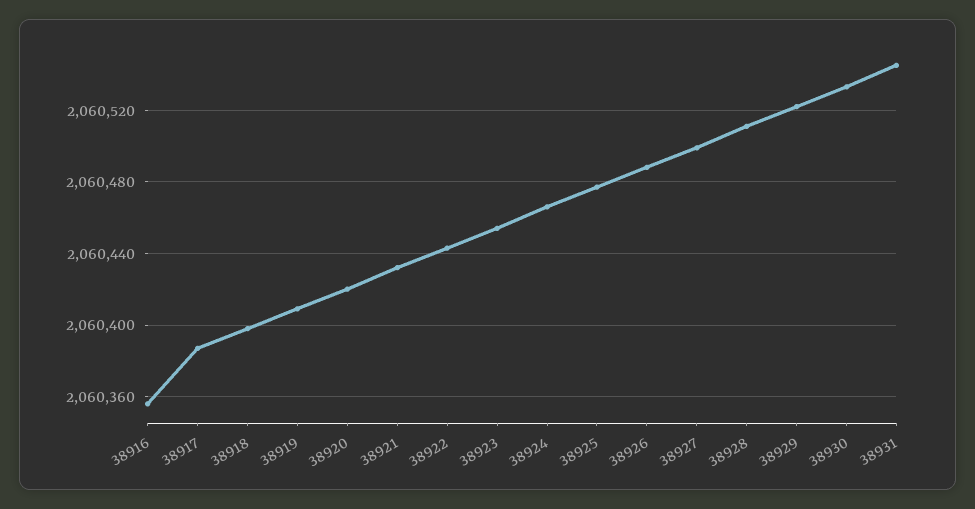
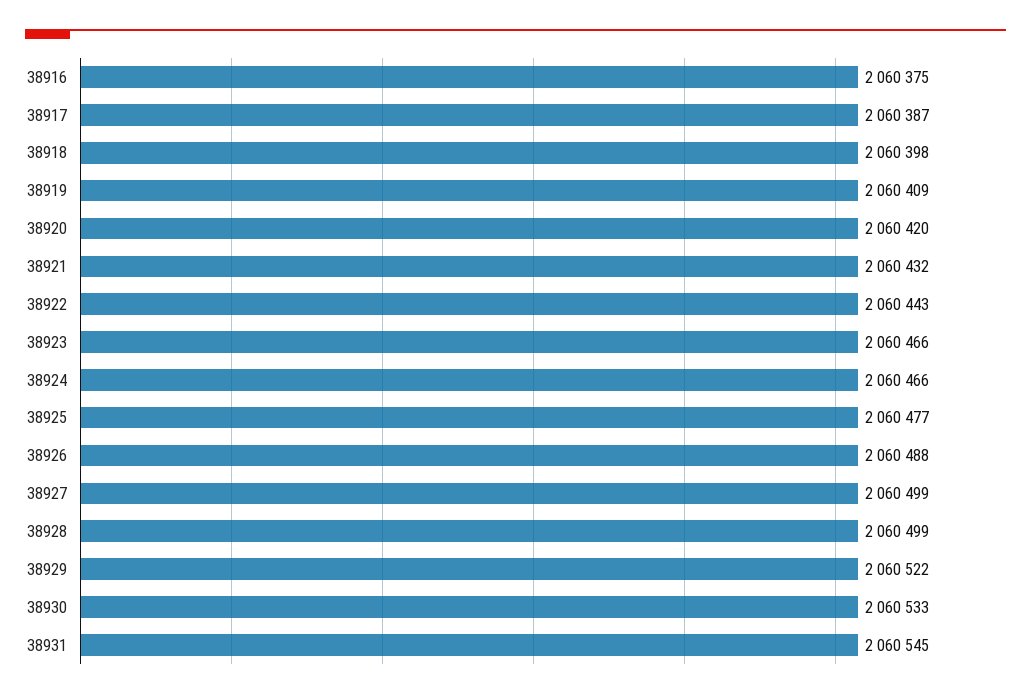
38916: 2060355 -> 2060375
38923: 2060455 -> 2060466
38928: 2060510 -> 2060499

